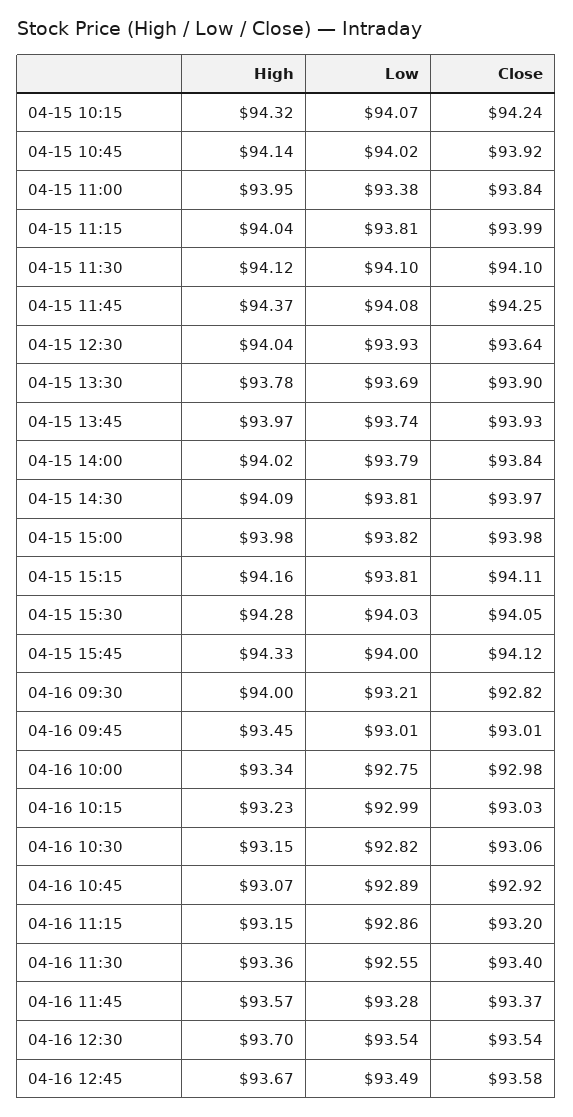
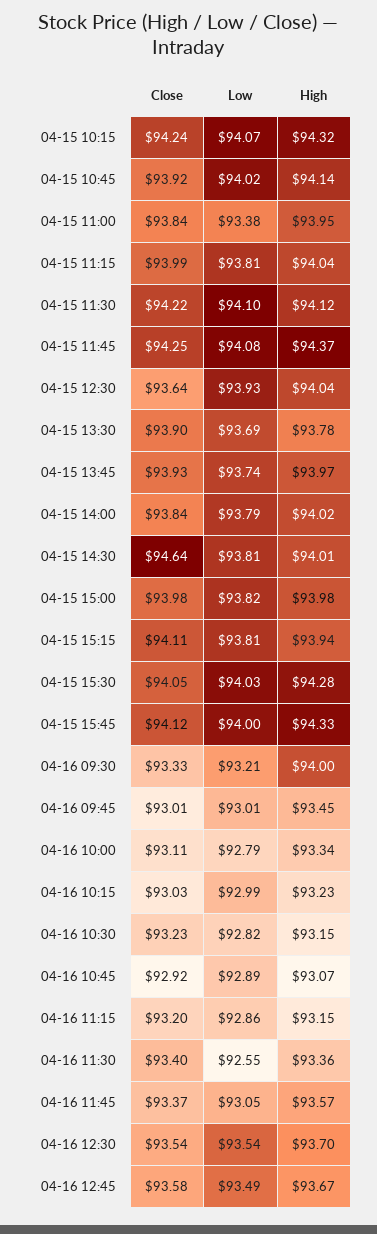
Close, 04-15 11:30: 94.1 -> 94.22
High, 04-15 14:30: 94.09 -> 94.01
Close, 04-15 14:30: 93.97 -> 94.64
High, 04-15 15:15: 94.16 -> 93.94
Close, 04-16 09:30: 92.82 -> 93.33
Low, 04-16 10:00: 92.75 -> 92.79
Close, 04-16 10:00: 92.98 -> 93.11
Close, 04-16 10:30: 93.06 -> 93.23
Low, 04-16 11:45: 93.28 -> 93.05

